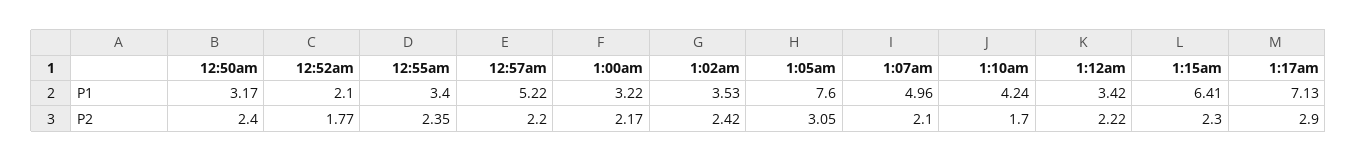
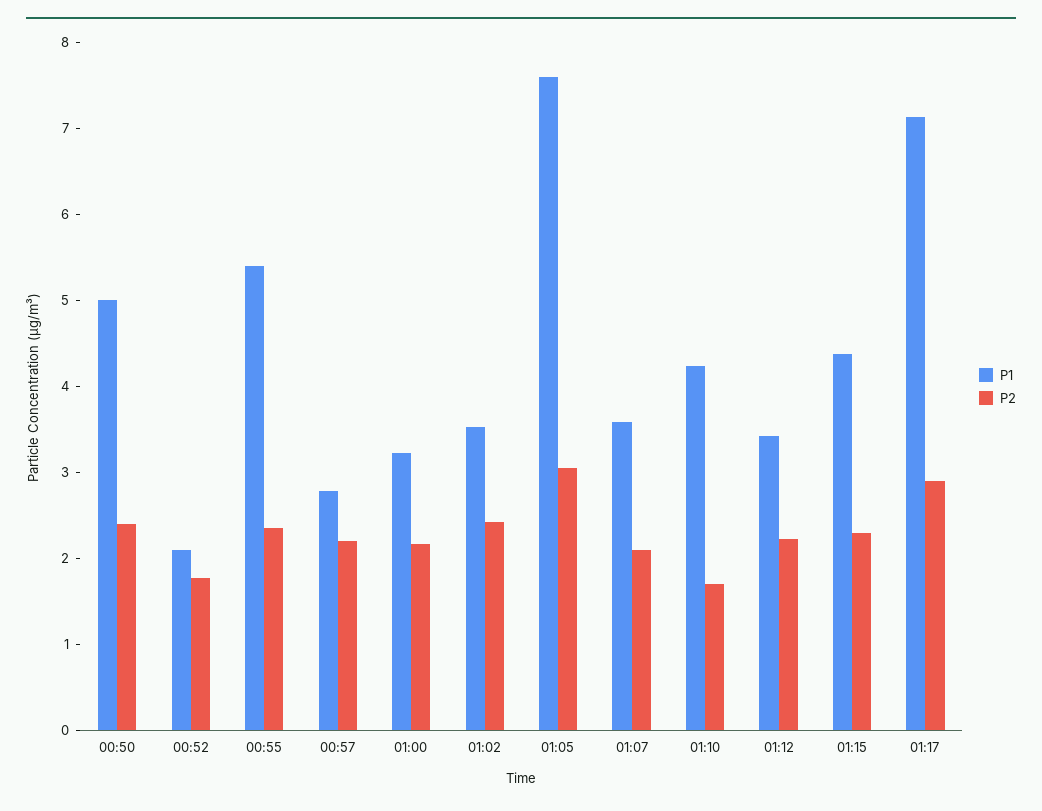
P1, 12:50am: 3.17 -> 5
P1, 12:55am: 3.4 -> 5.4
P1, 12:57am: 5.22 -> 2.8
P1, 1:07am: 4.96 -> 3.6
P1, 1:15am: 6.41 -> 4.4

